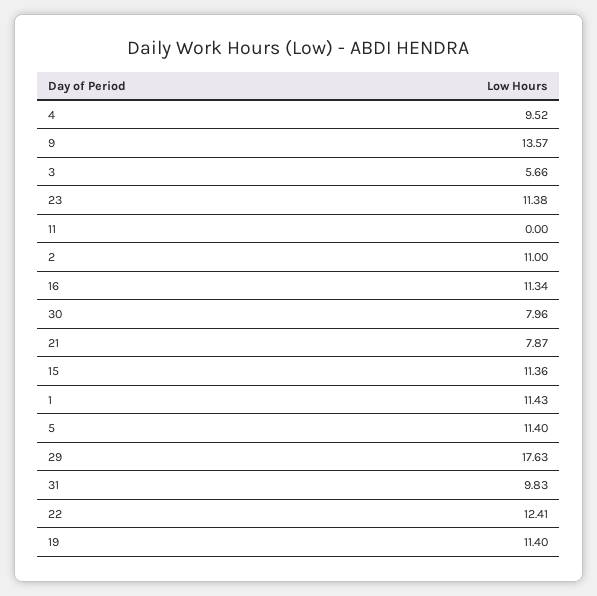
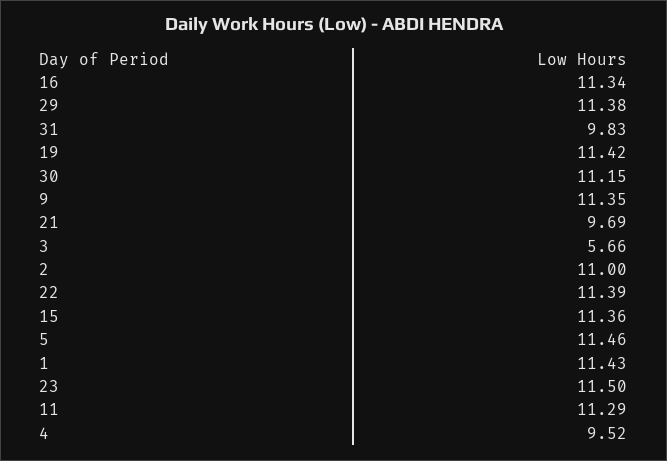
9: 13.57 -> 11.35
23: 11.38 -> 11.5
11: 0 -> 11.29
30: 7.96 -> 11.15
21: 7.87 -> 9.69
5: 11.4 -> 11.46
29: 17.63 -> 11.38
22: 12.41 -> 11.39
19: 11.4 -> 11.42

